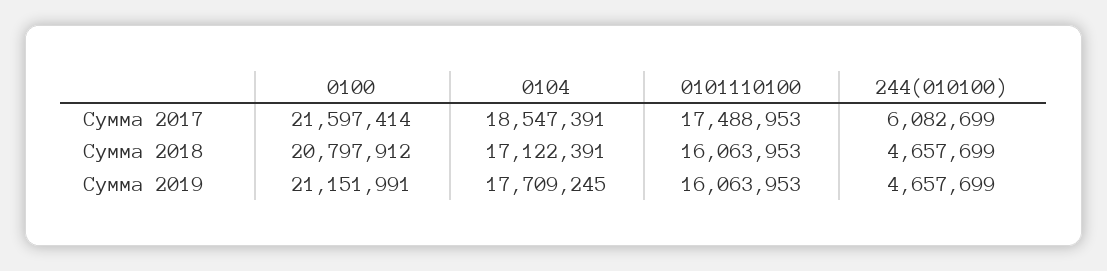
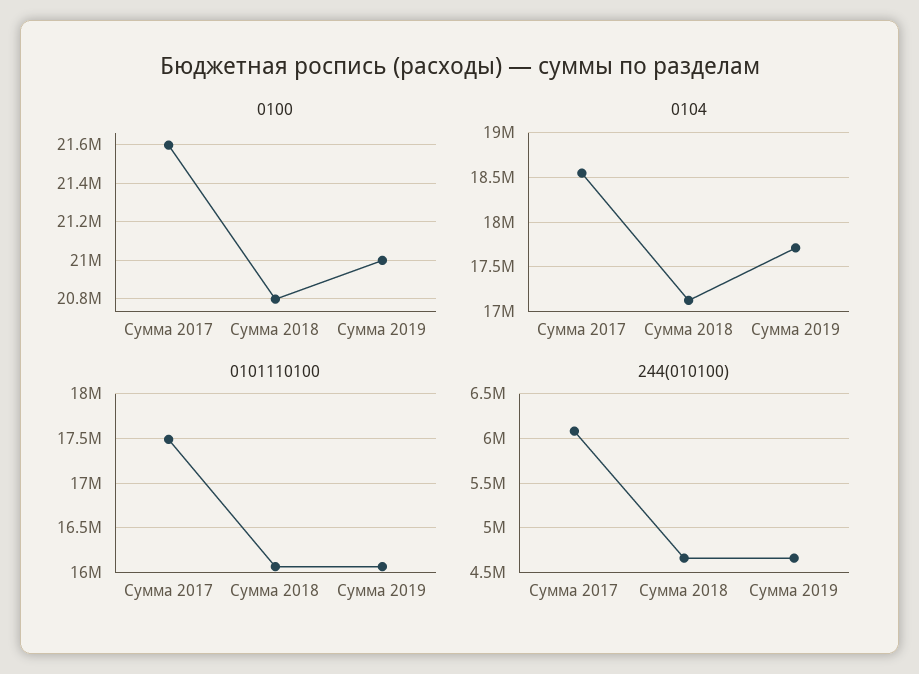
0100, Сумма 2019: 21151991 -> 21000000

